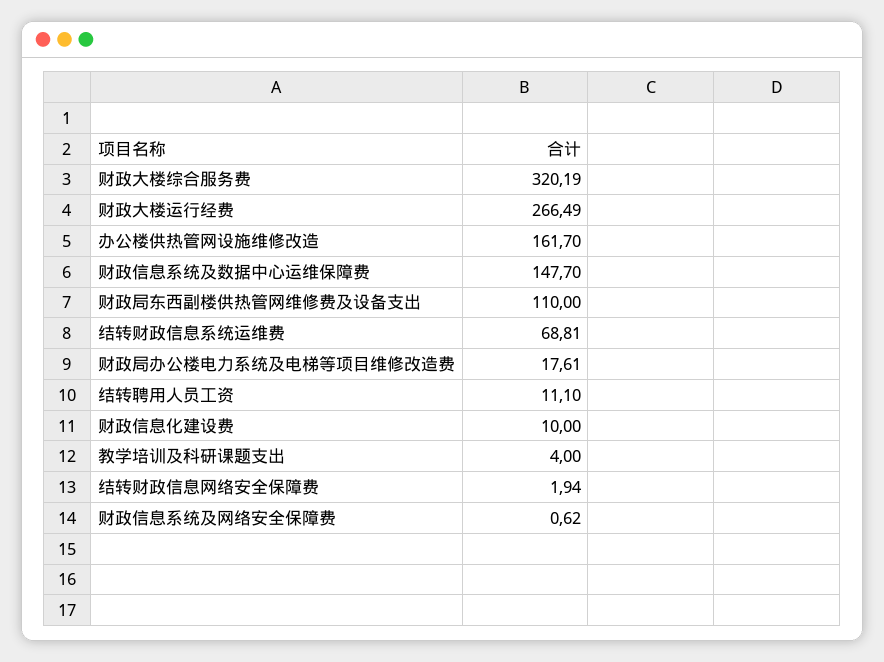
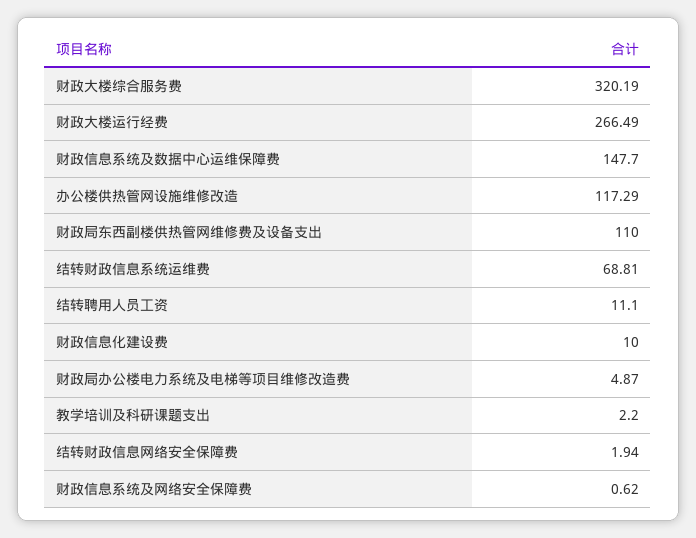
办公楼供热管网设施维修改造: 161.7 -> 117.29
财政局办公楼电力系统及电梯等项目维修改造费: 17.61 -> 4.87
教学培训及科研课题支出: 4 -> 2.2

